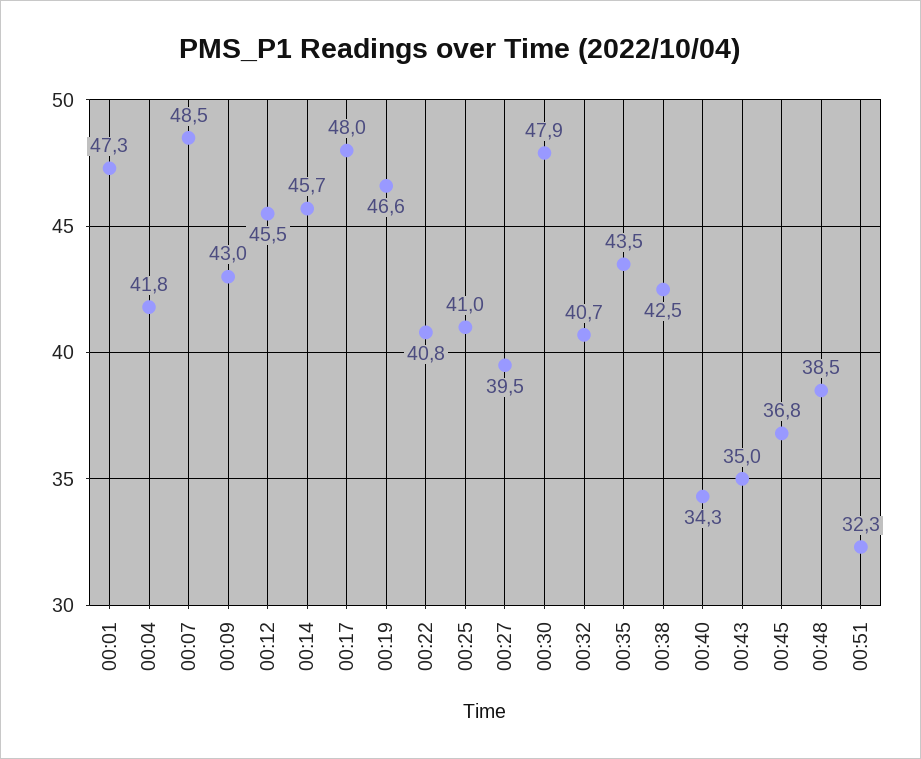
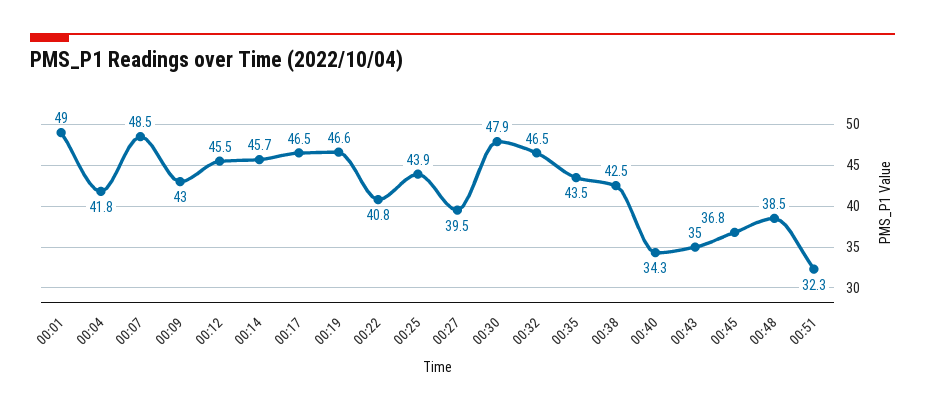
00:01: 47.3 -> 49
00:17: 48 -> 46.5
00:25: 41 -> 43.9
00:32: 40.7 -> 46.5

